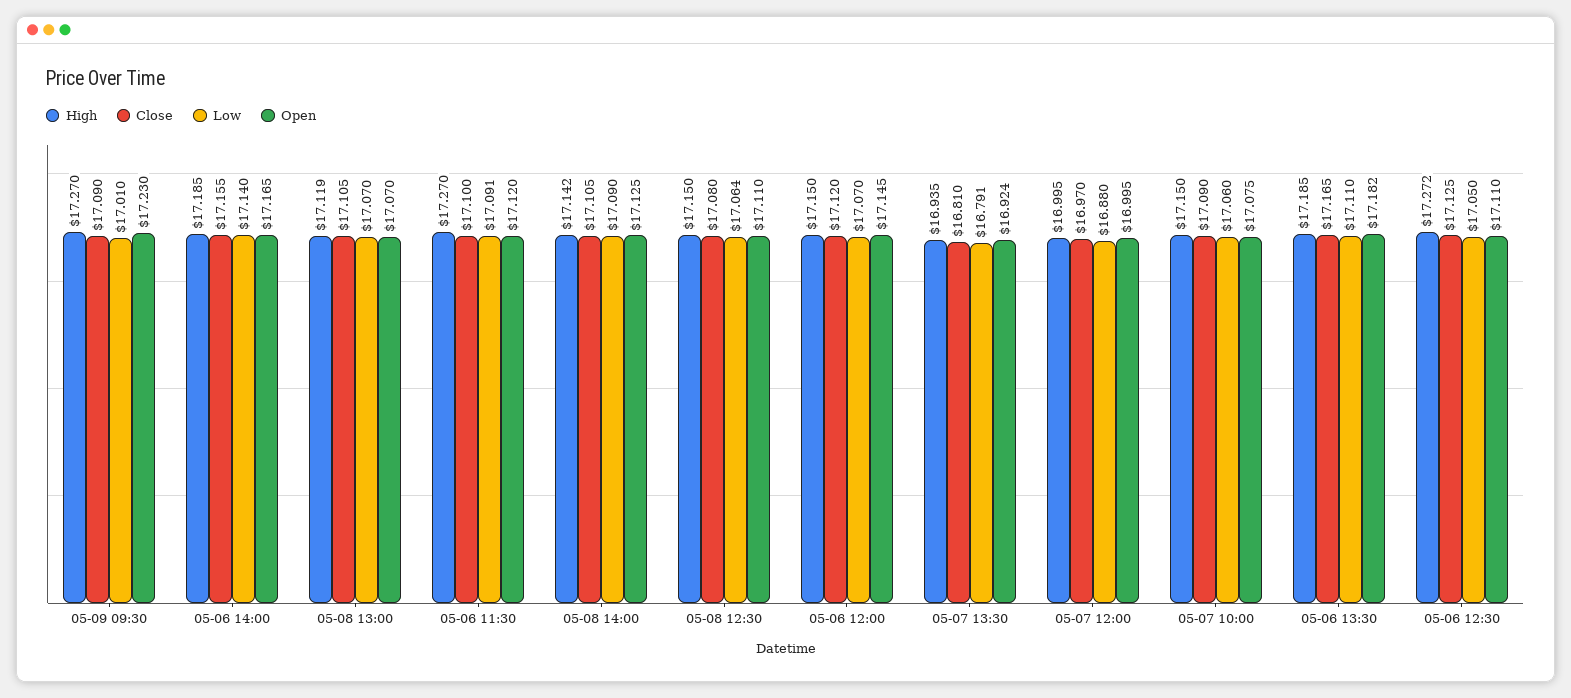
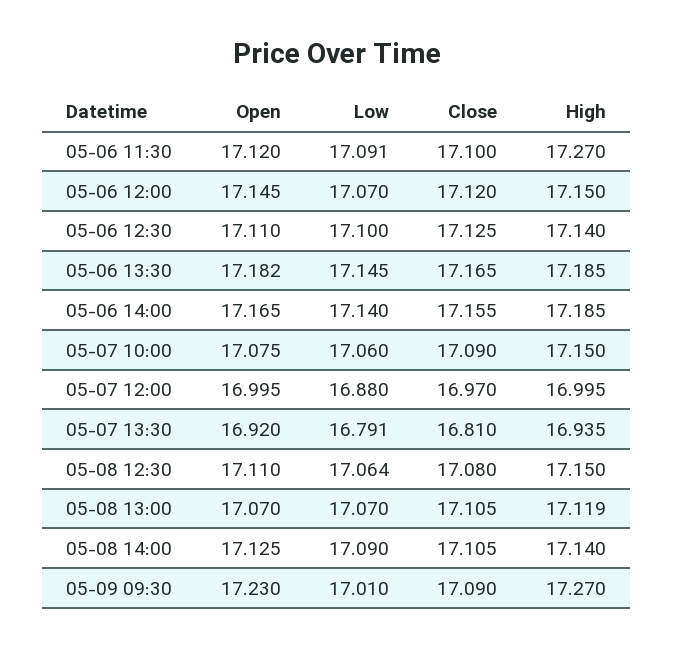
High, 05-08 14:00: 17.142 -> 17.14
Open, 05-07 13:30: 16.924 -> 16.92
Low, 05-06 13:30: 17.11 -> 17.145
High, 05-06 12:30: 17.272 -> 17.14
Low, 05-06 12:30: 17.05 -> 17.1

